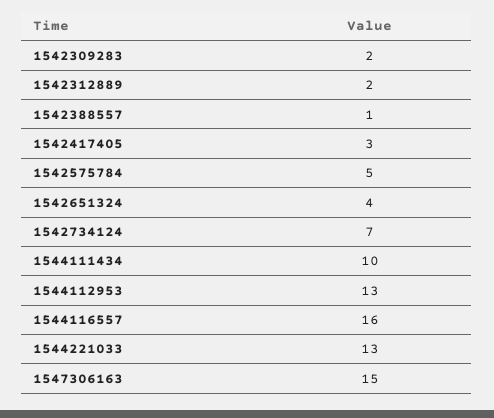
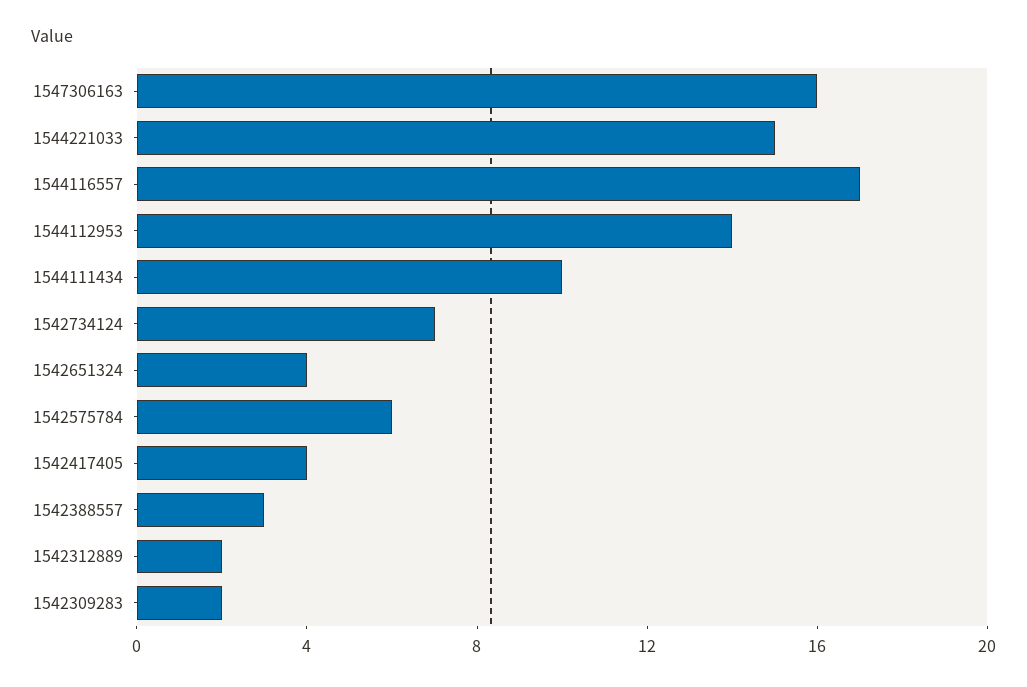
1542388557: 1 -> 3
1542417405: 3 -> 4
1542575784: 5 -> 6
1544112953: 13 -> 14
1544116557: 16 -> 17
1544221033: 13 -> 15
1547306163: 15 -> 16

